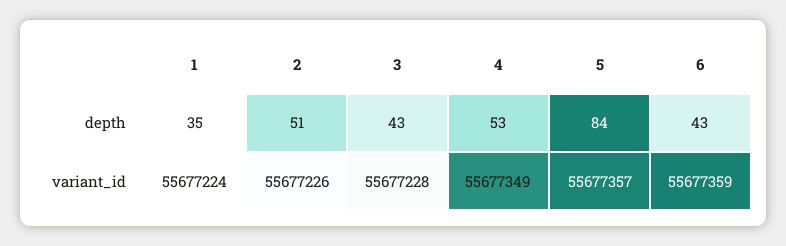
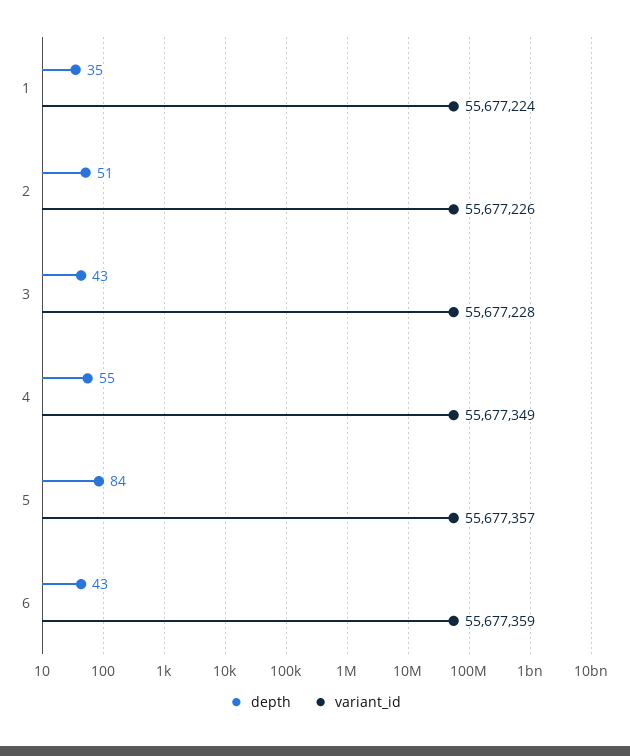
depth, 4: 53 -> 55

